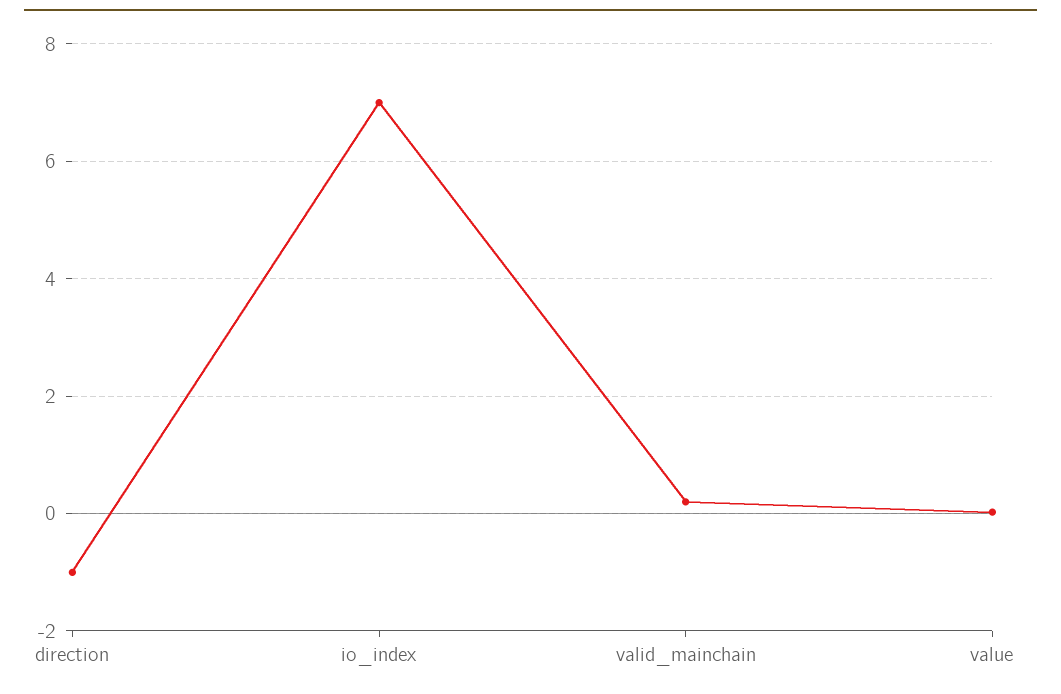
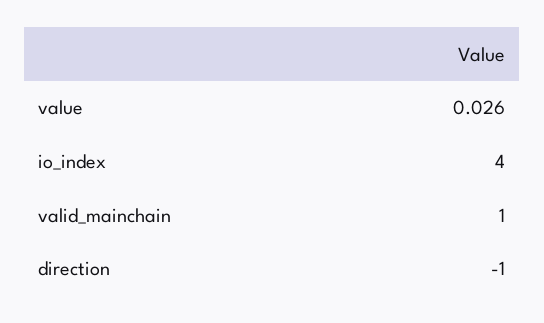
io_index: 7 -> 4
valid_mainchain: 0.2 -> 1

